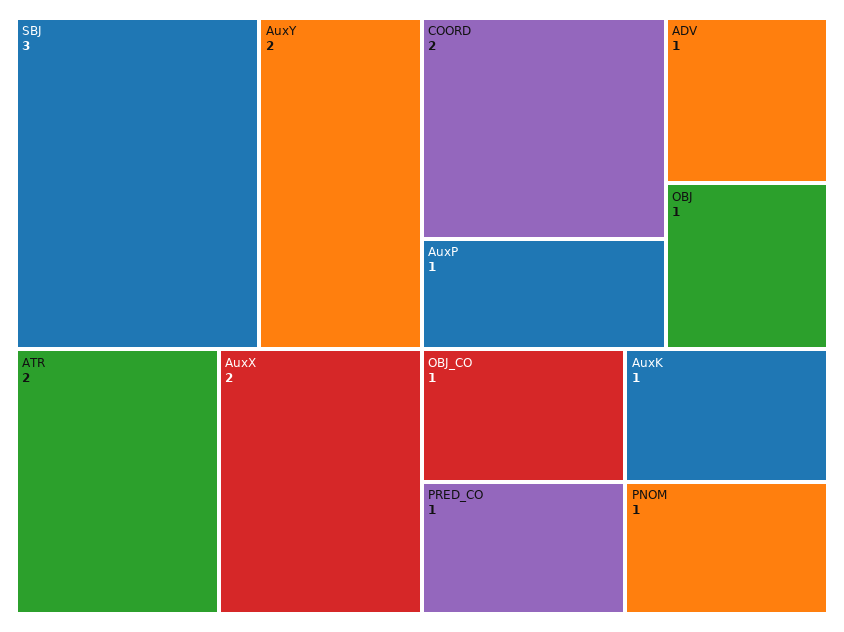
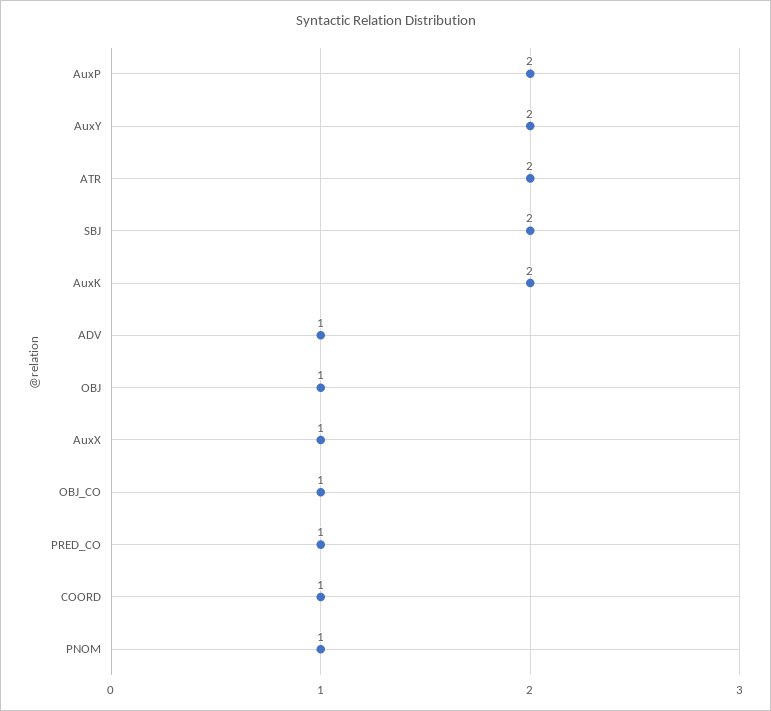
SBJ: 3 -> 2
AuxX: 2 -> 1
COORD: 2 -> 1
AuxP: 1 -> 2
AuxK: 1 -> 2

